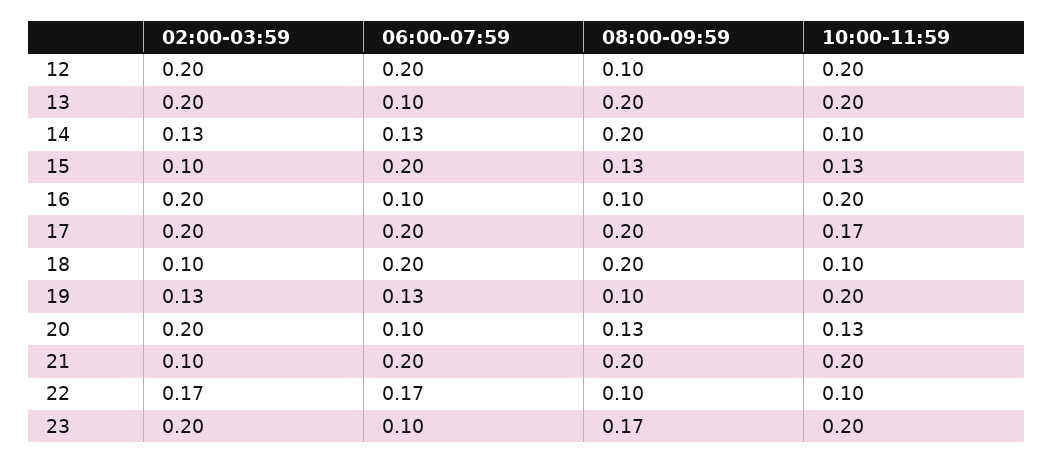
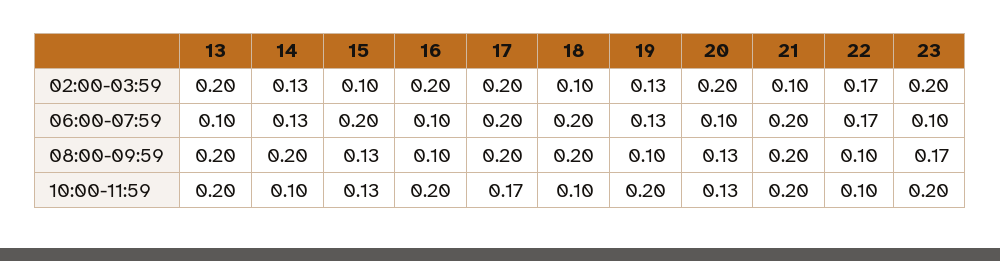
02:00-03:59, 12: 0.2 -> none
06:00-07:59, 12: 0.2 -> none
08:00-09:59, 12: 0.1 -> none
10:00-11:59, 12: 0.2 -> none

